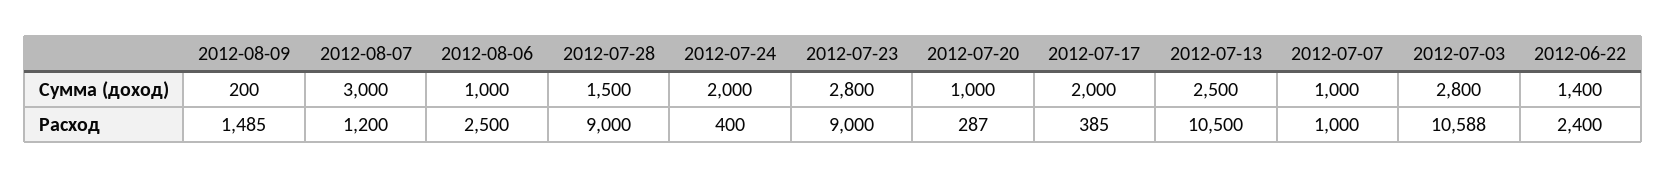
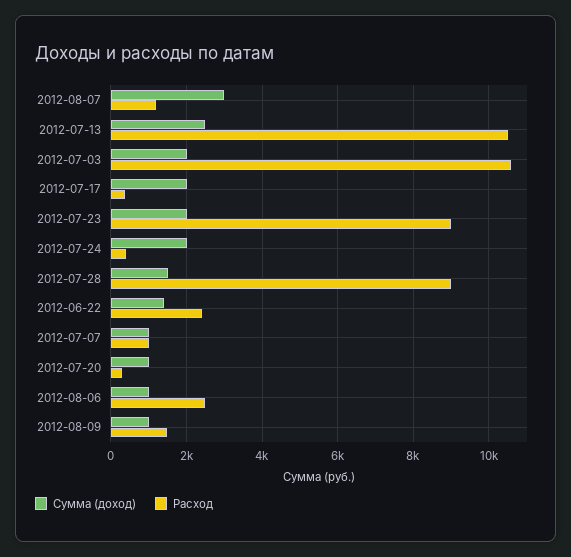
Сумма (доход), 2012-08-09: 200 -> 1000
Сумма (доход), 2012-07-23: 2800 -> 2000
Сумма (доход), 2012-07-03: 2800 -> 2000

